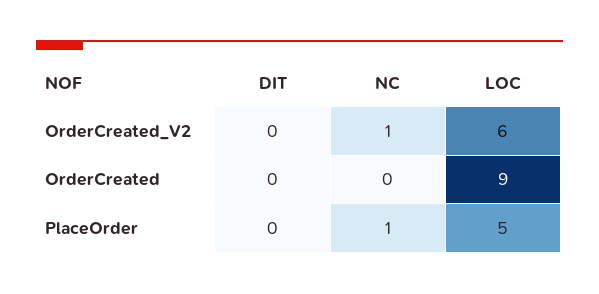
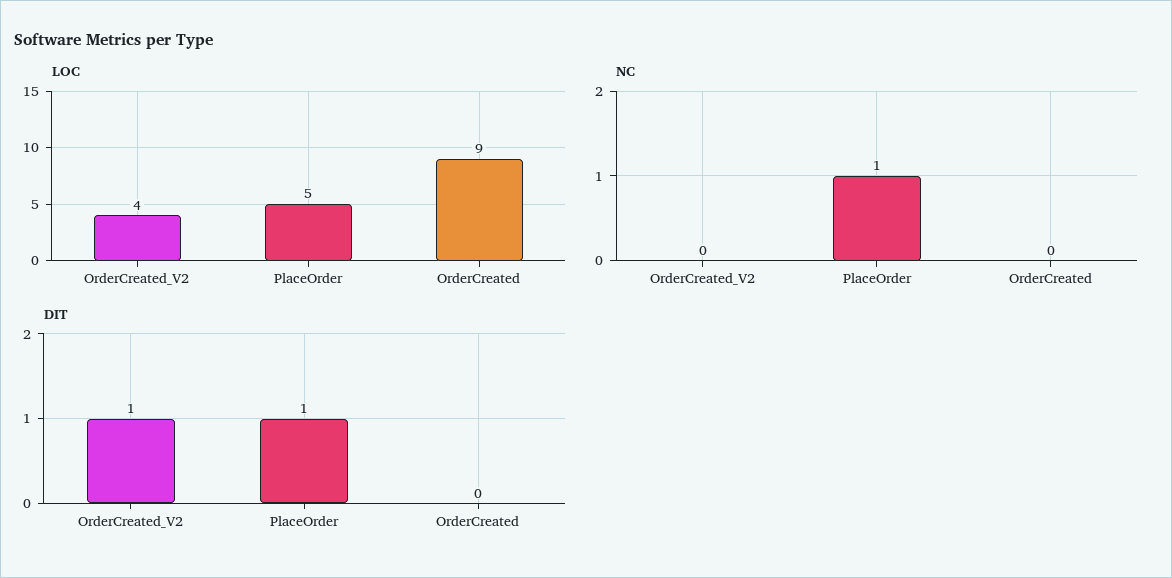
DIT, OrderCreated_V2: 0 -> 1
NC, OrderCreated_V2: 1 -> 0
LOC, OrderCreated_V2: 6 -> 4
DIT, PlaceOrder: 0 -> 1

